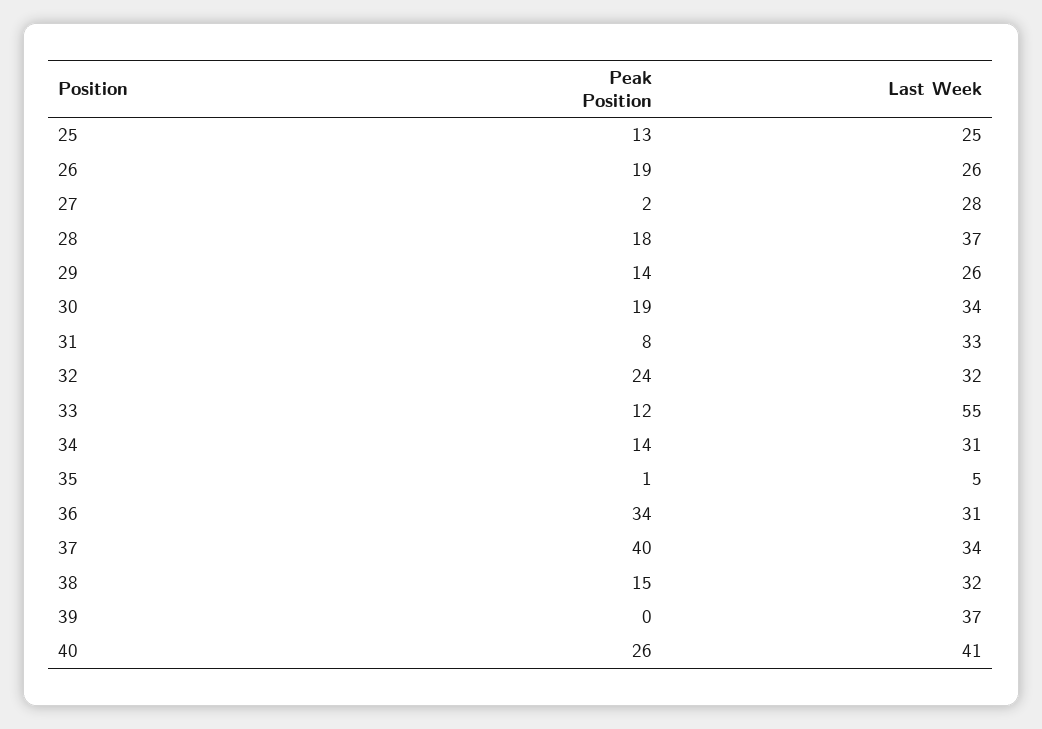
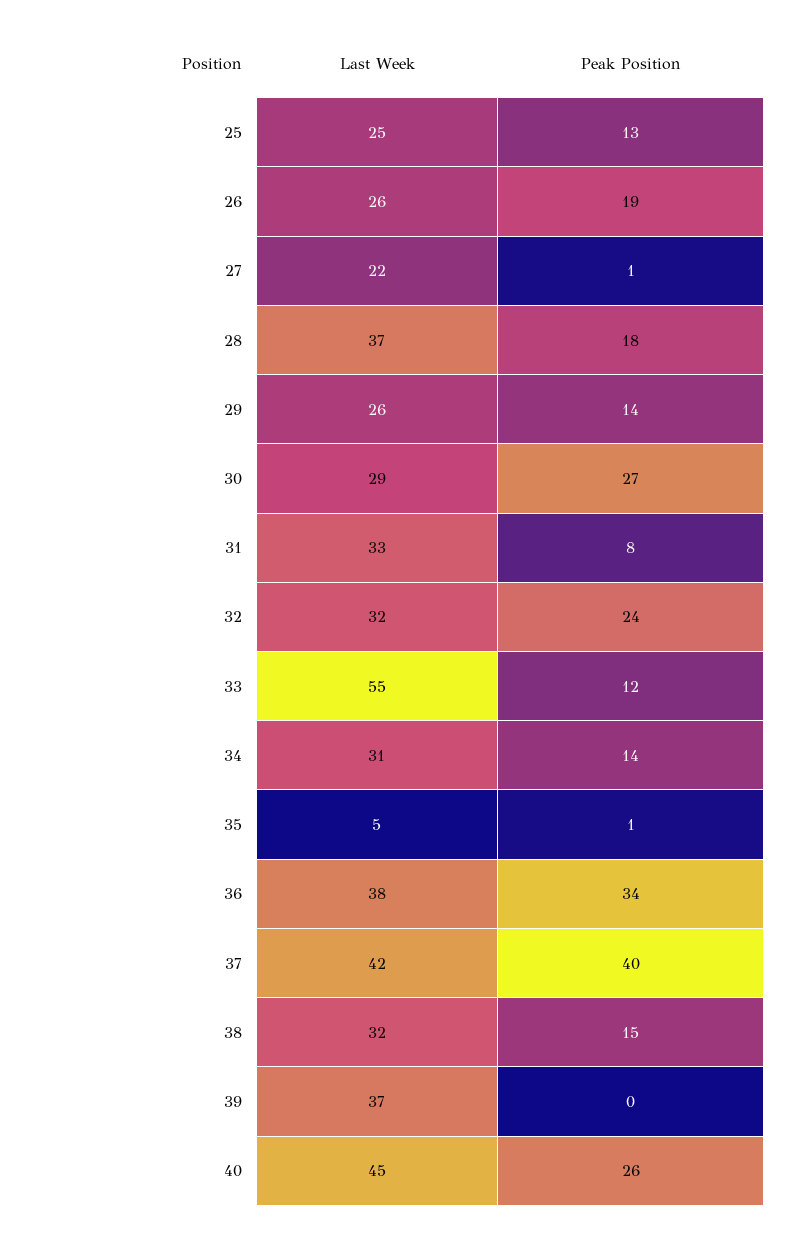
Peak Position, 27: 2 -> 1
Last Week, 27: 28 -> 22
Peak Position, 30: 19 -> 27
Last Week, 30: 34 -> 29
Last Week, 36: 31 -> 38
Last Week, 37: 34 -> 42
Last Week, 40: 41 -> 45

